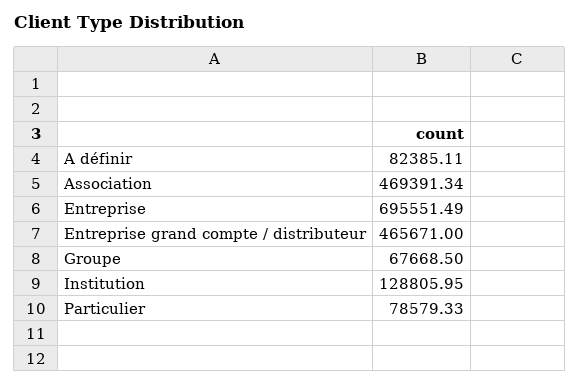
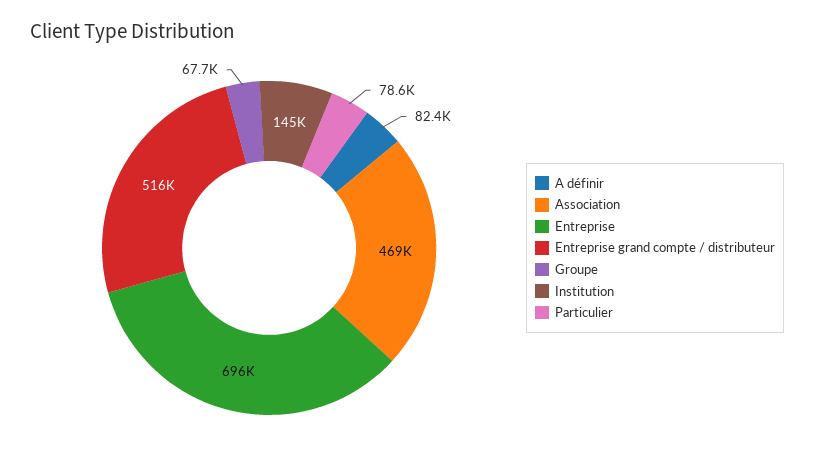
Entreprise grand compte / distributeur: 465671 -> 516000
Institution: 128805.95 -> 145000

